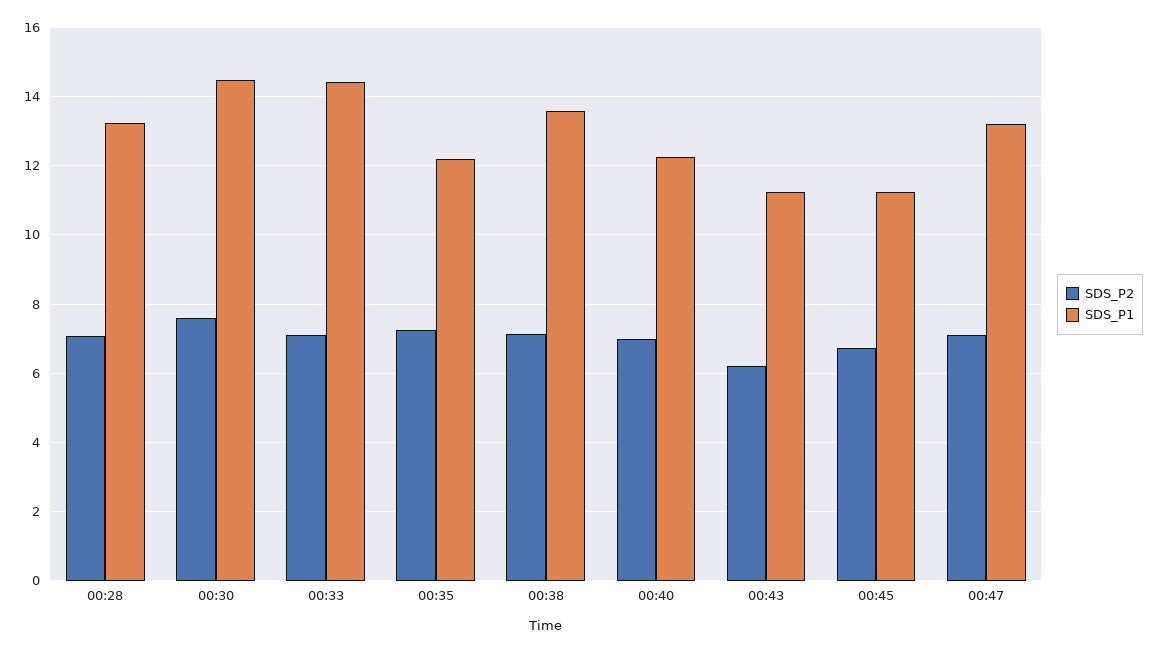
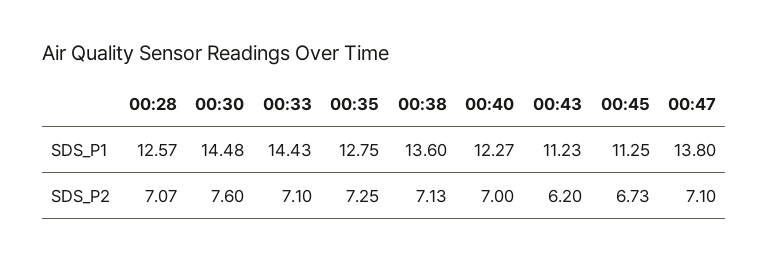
SDS_P1, 00:28: 13.2 -> 12.57
SDS_P1, 00:35: 12.2 -> 12.75
SDS_P1, 00:47: 13.2 -> 13.8

